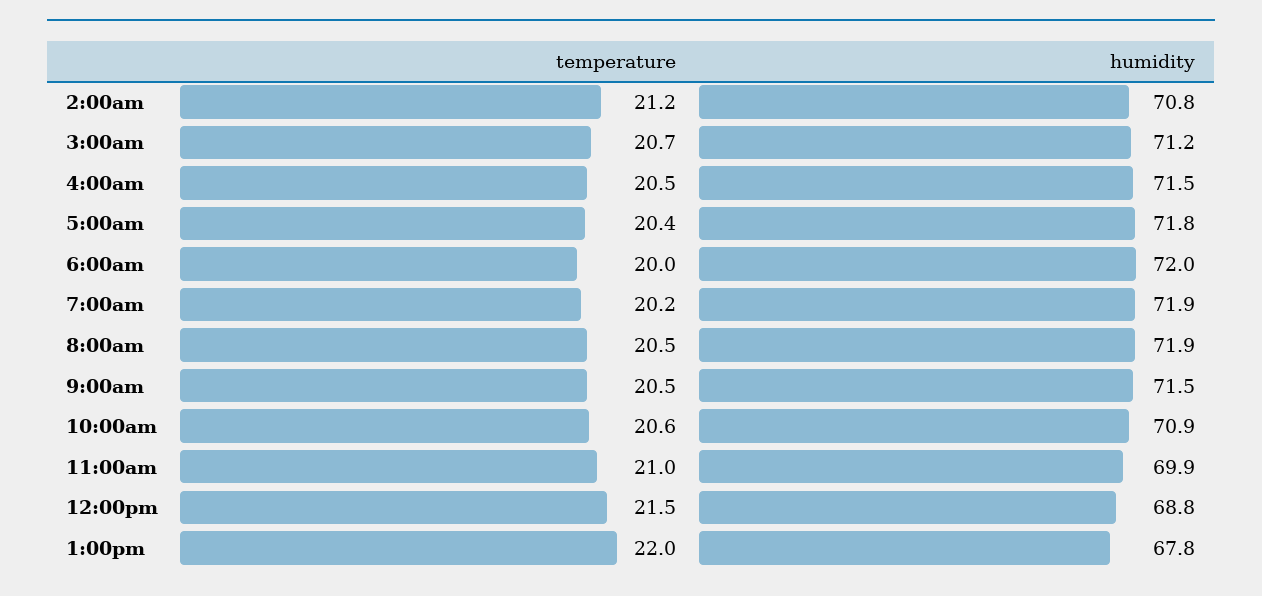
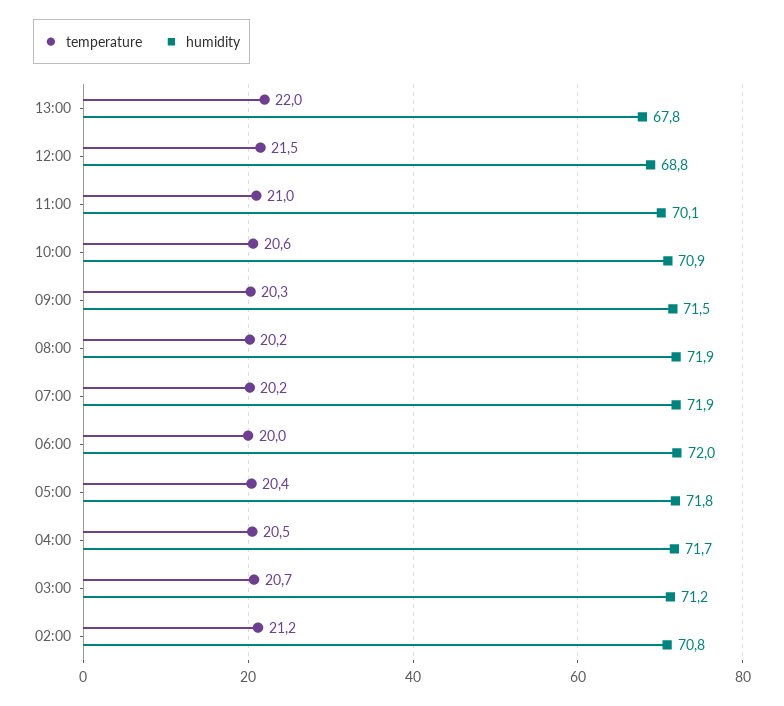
humidity, 4:00am: 71.5 -> 71.7
temperature, 8:00am: 20.5 -> 20.2
temperature, 9:00am: 20.5 -> 20.3
humidity, 11:00am: 69.9 -> 70.1

